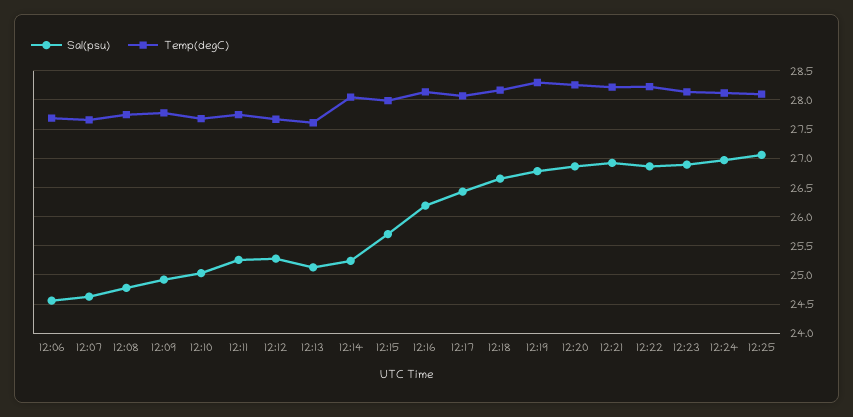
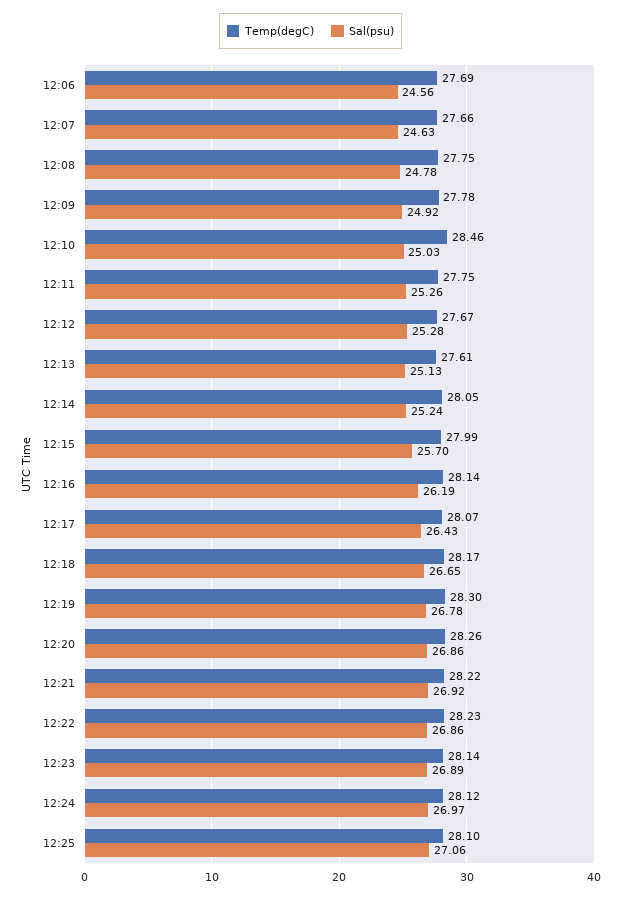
Temp(degC), 12:10: 27.75 -> 28.46

